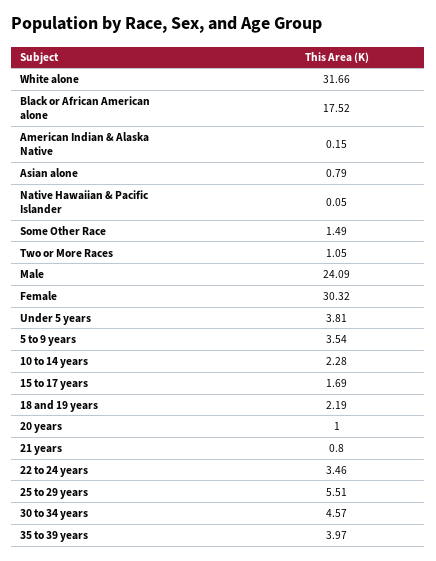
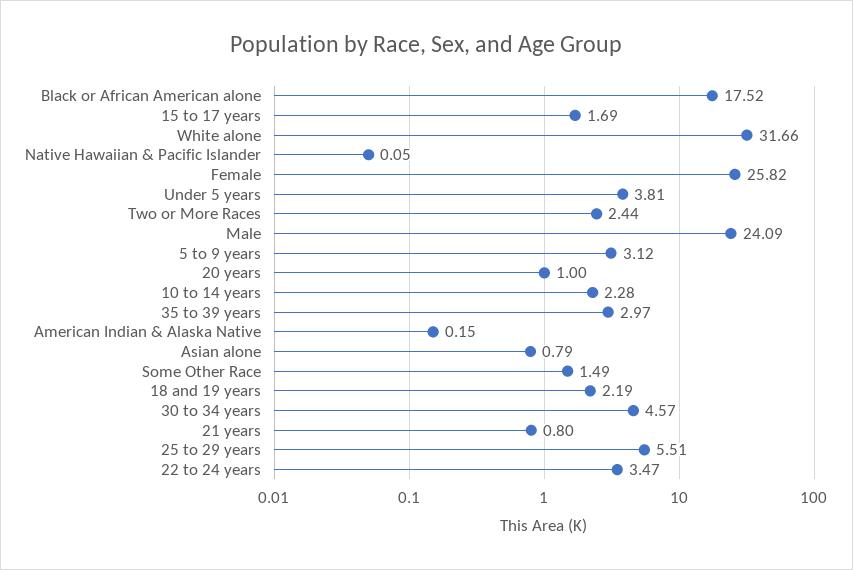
Two or More Races: 1.05 -> 2.44
Female: 30.32 -> 25.82
5 to 9 years: 3.54 -> 3.12
22 to 24 years: 3.46 -> 3.47
35 to 39 years: 3.97 -> 2.97

